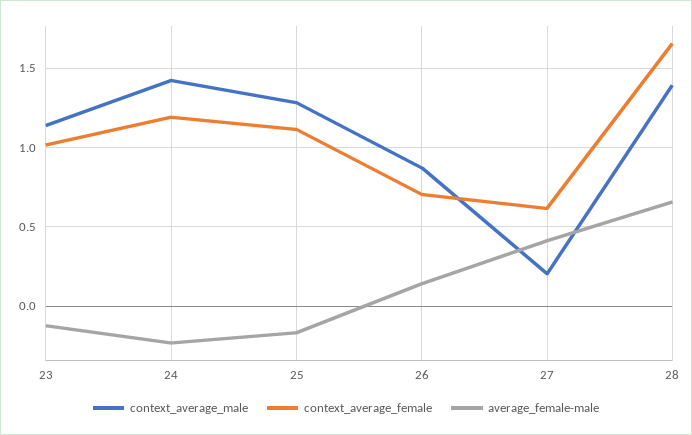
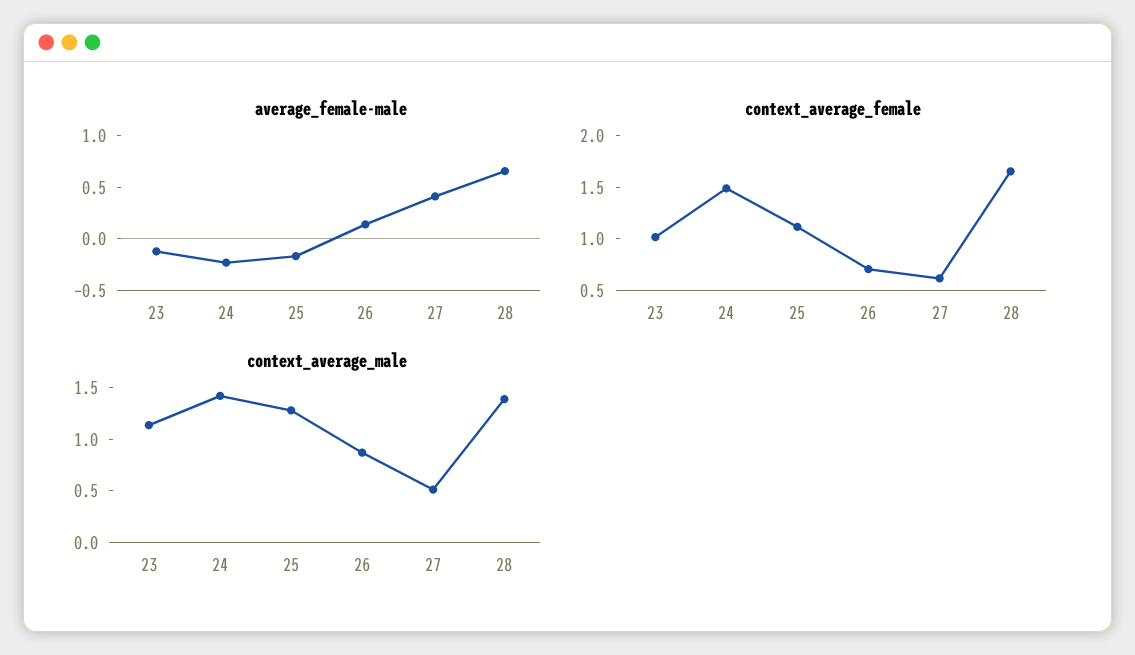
context_average_female, 24: 1.2 -> 1.5
context_average_male, 27: 0.2 -> 0.5

